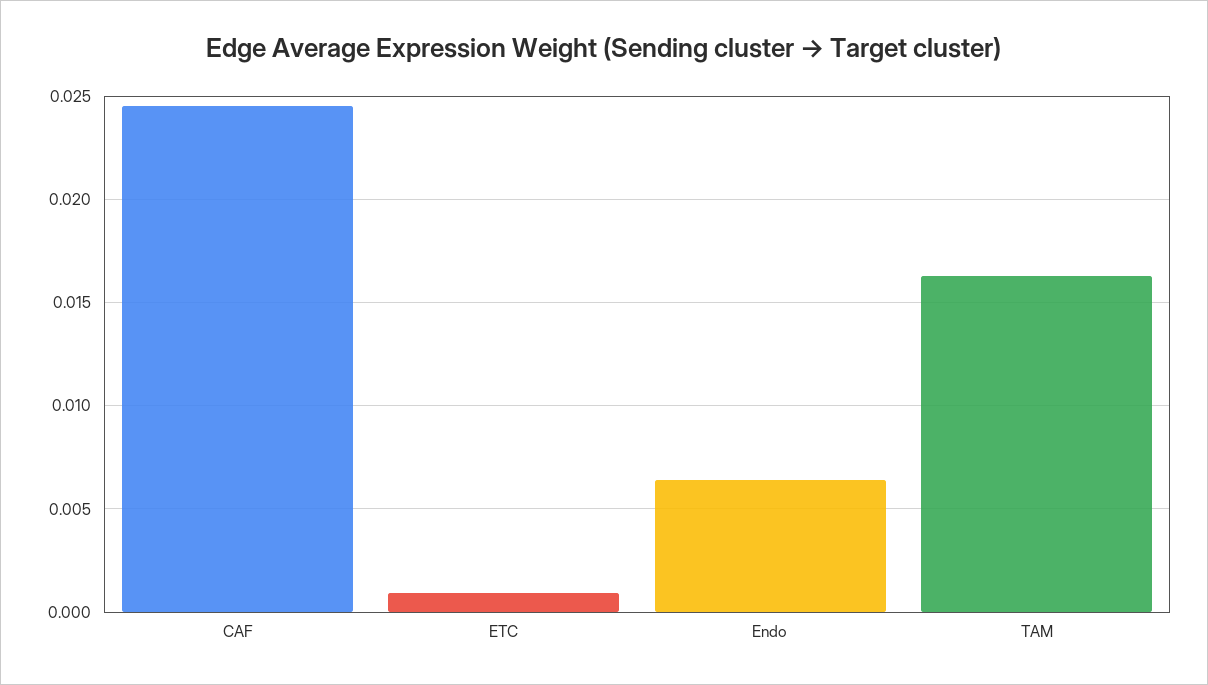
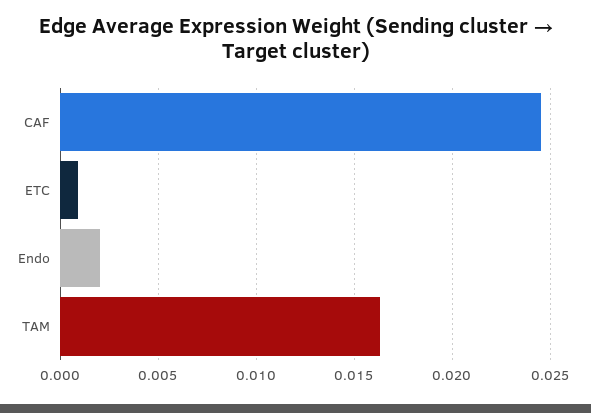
Endo: 0.0065 -> 0.002

